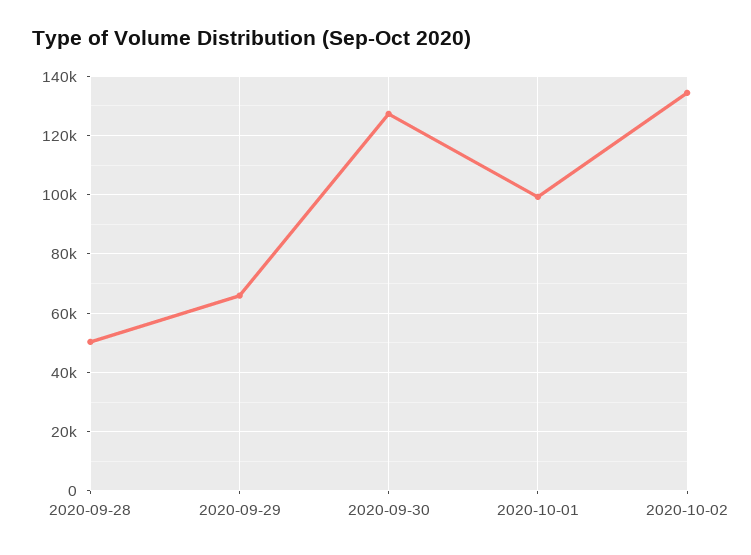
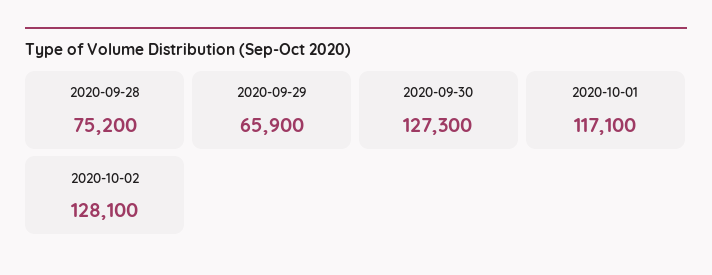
2020-09-28: 50000 -> 75200
2020-10-01: 100000 -> 117100
2020-10-02: 135000 -> 128100

